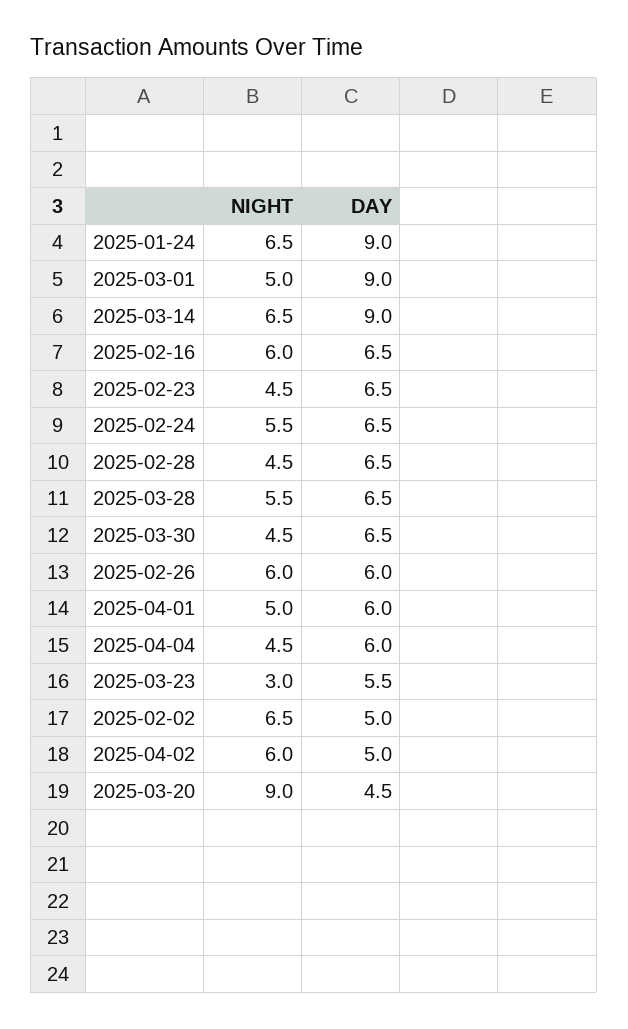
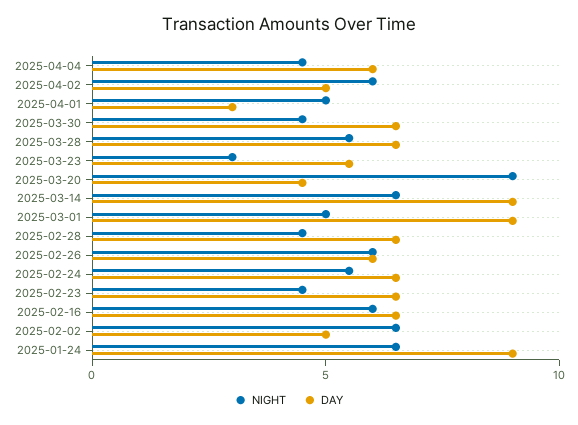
DAY, 2025-04-01: 6 -> 3

